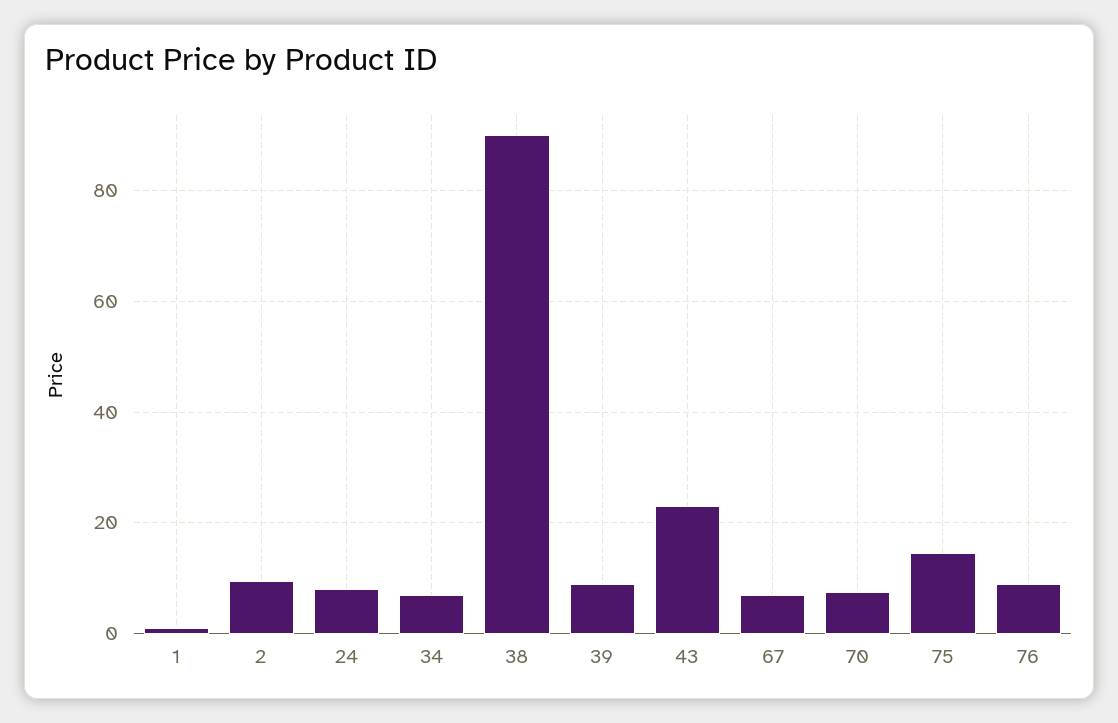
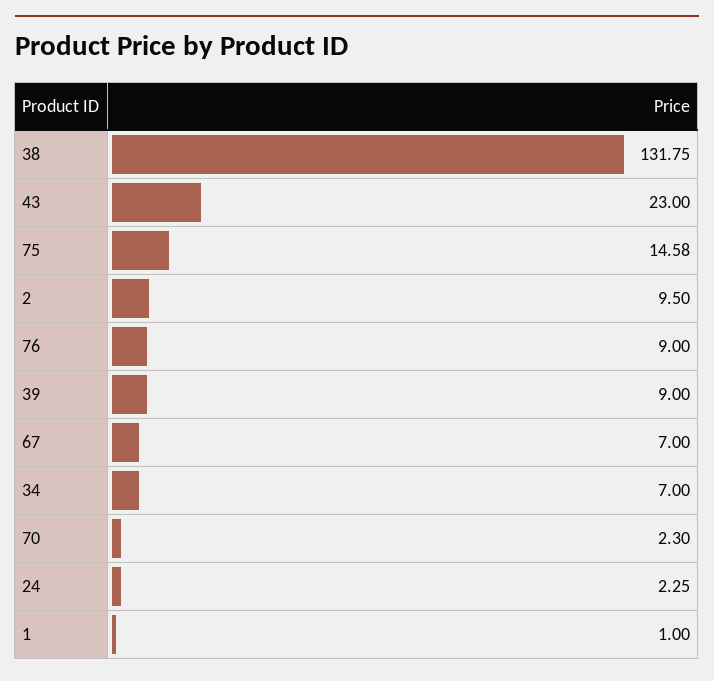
24: 8 -> 2.25
38: 90 -> 131.75
70: 8 -> 2.3

